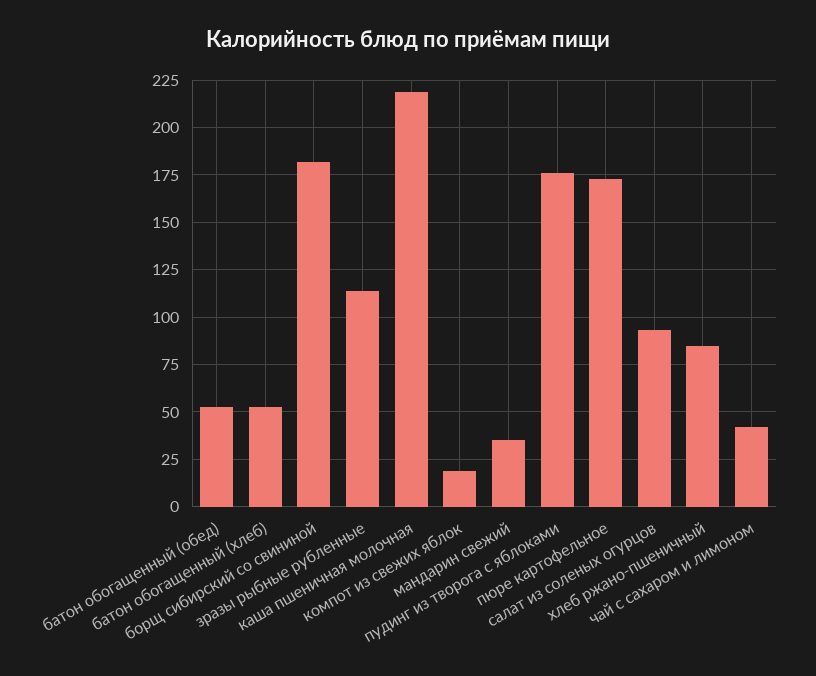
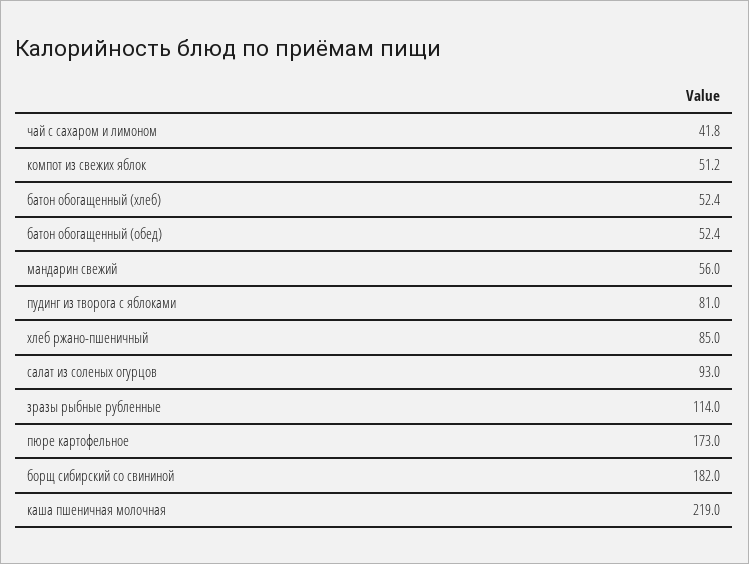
компот из свежих яблок: 20 -> 51.2
мандарин свежий: 35 -> 56
пудинг из творога с яблоками: 175 -> 81

